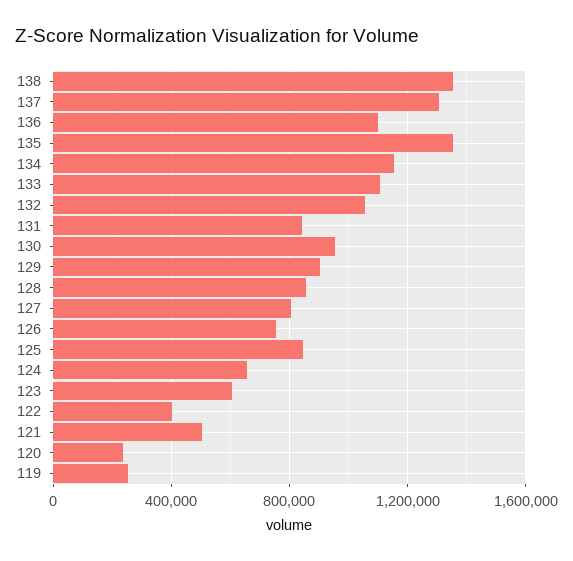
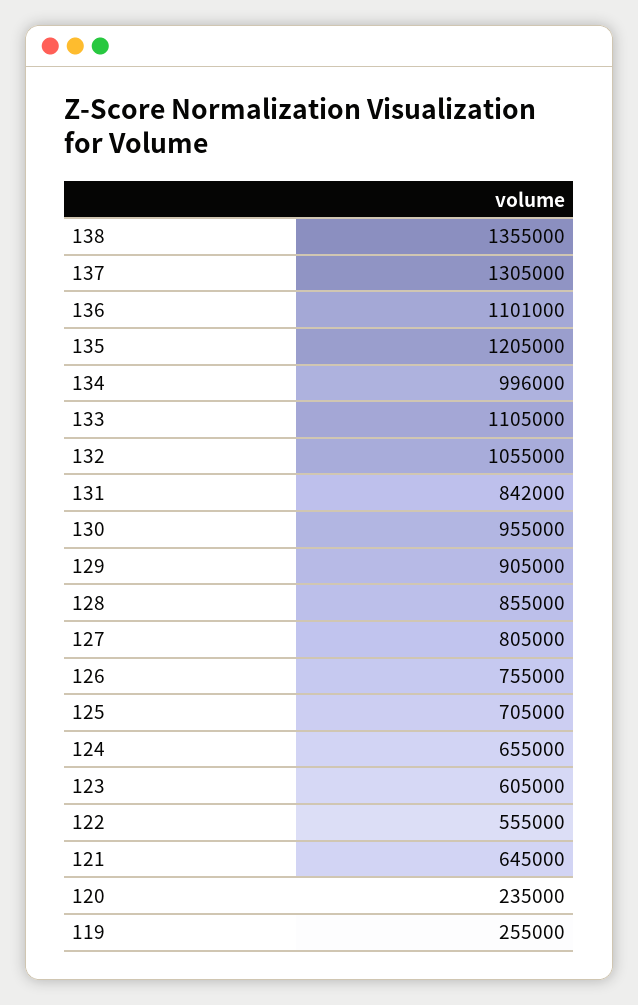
135: 1350000 -> 1205000
134: 1150000 -> 996000
125: 850000 -> 705000
122: 400000 -> 555000
121: 500000 -> 645000

